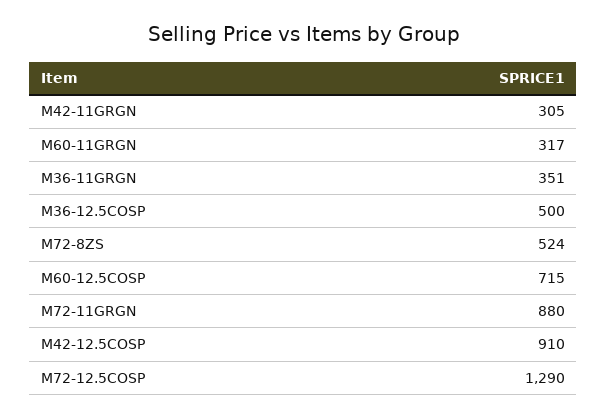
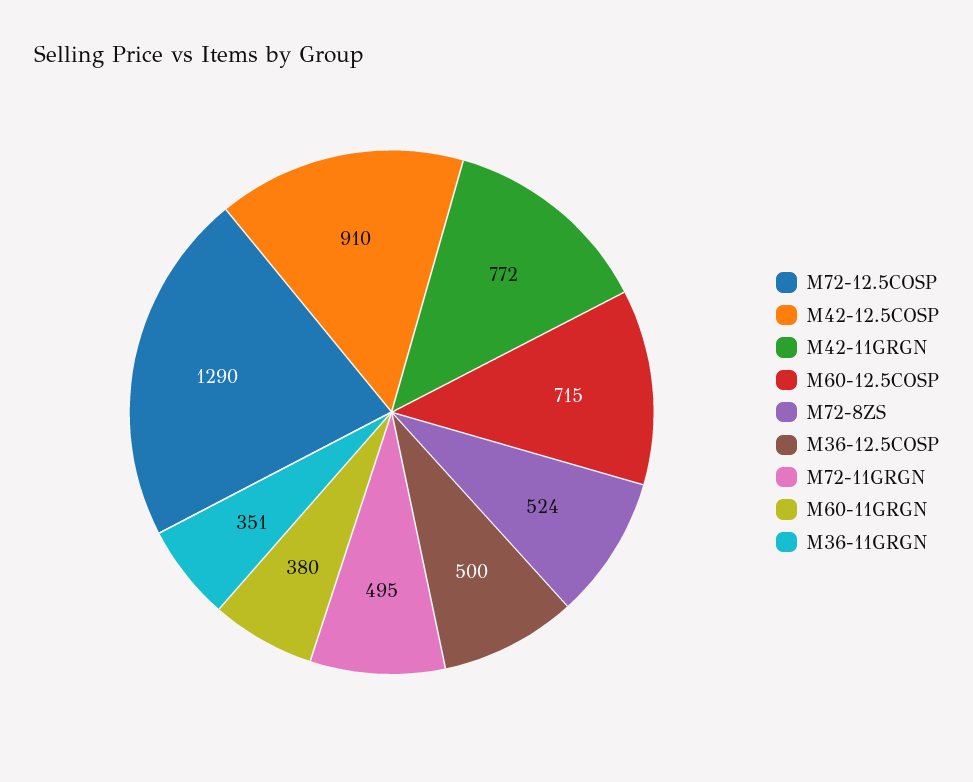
M42-11GRGN: 305 -> 772
M60-11GRGN: 317 -> 380
M72-11GRGN: 880 -> 495

